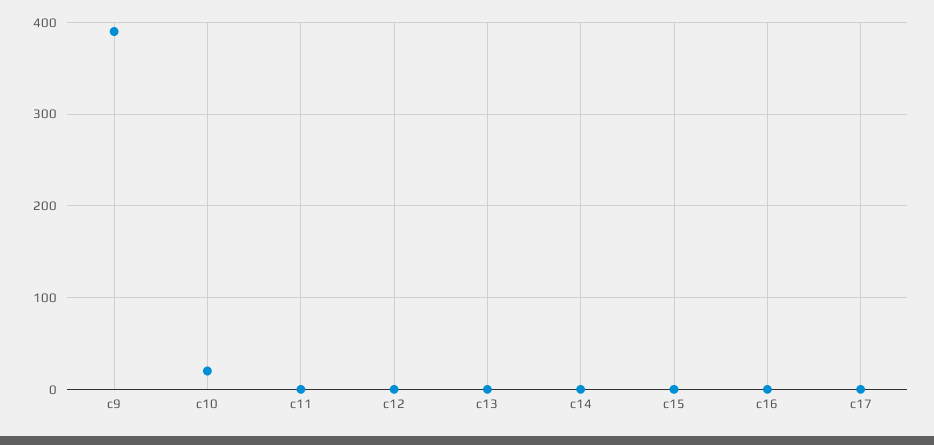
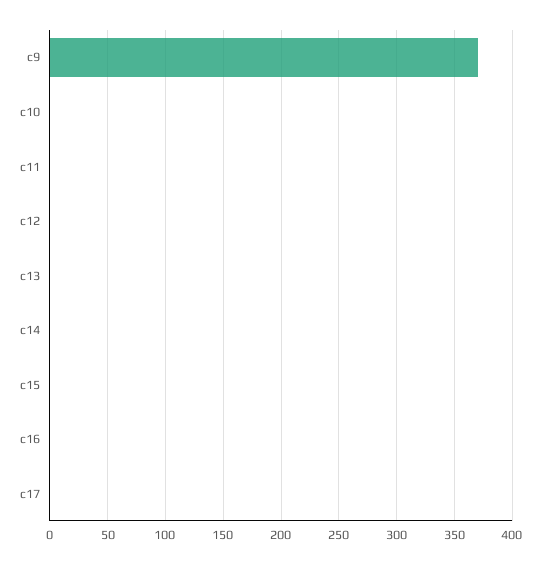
c9: 390 -> 370
c10: 20 -> 0

